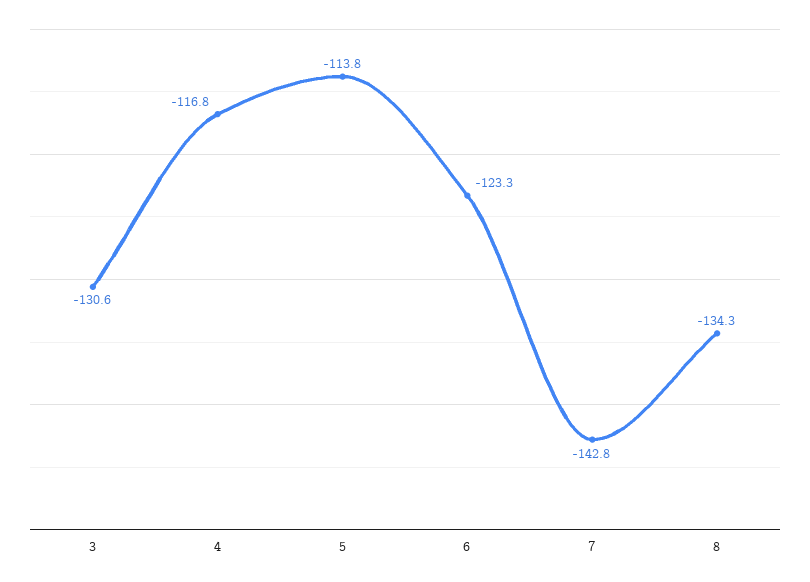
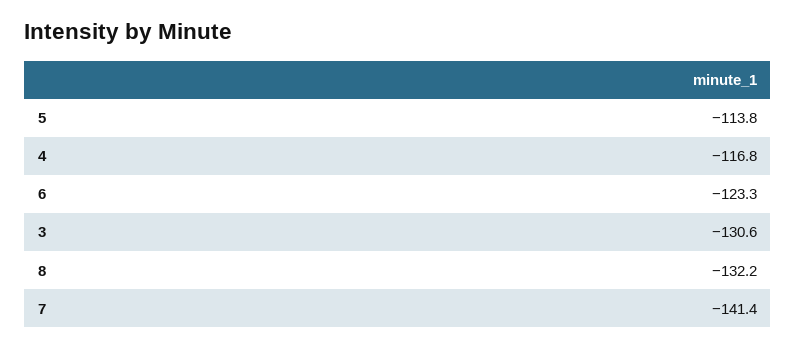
7: -142.8 -> -141.4
8: -134.3 -> -132.2

